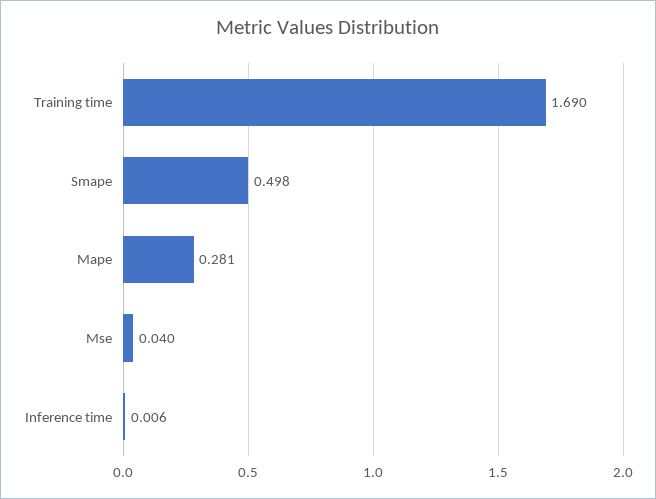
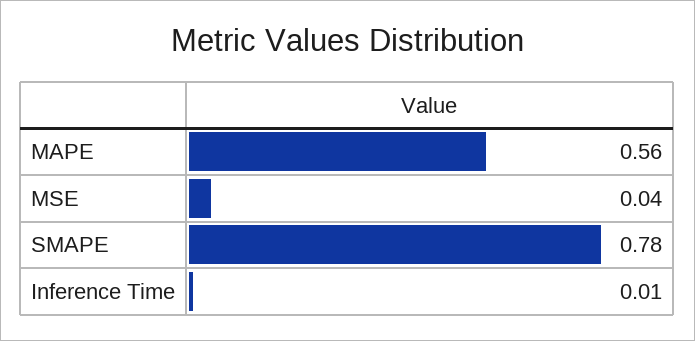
Training time: 1.69 -> none
Smape: 0.498 -> 0.78
Mape: 0.281 -> 0.56

